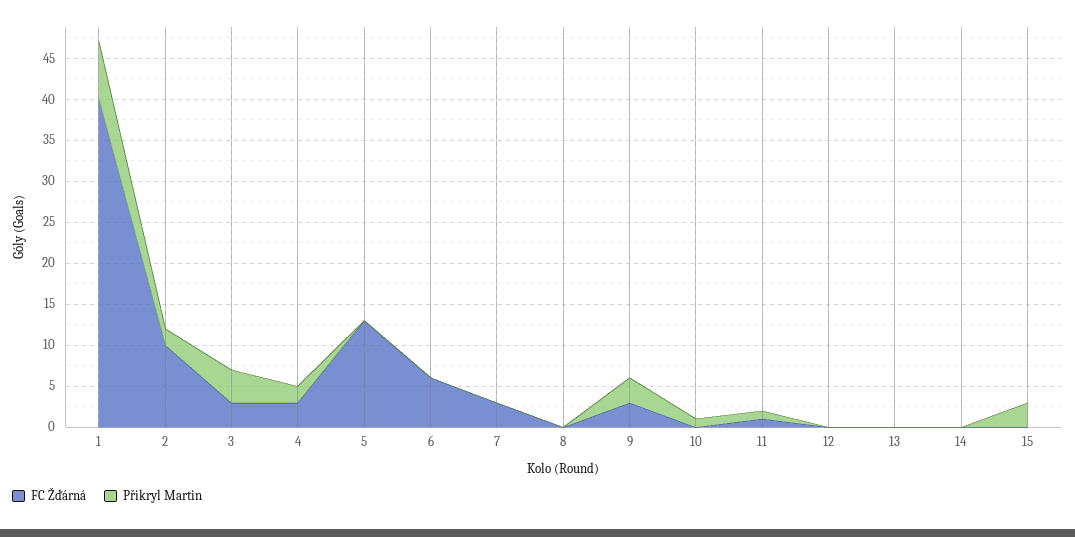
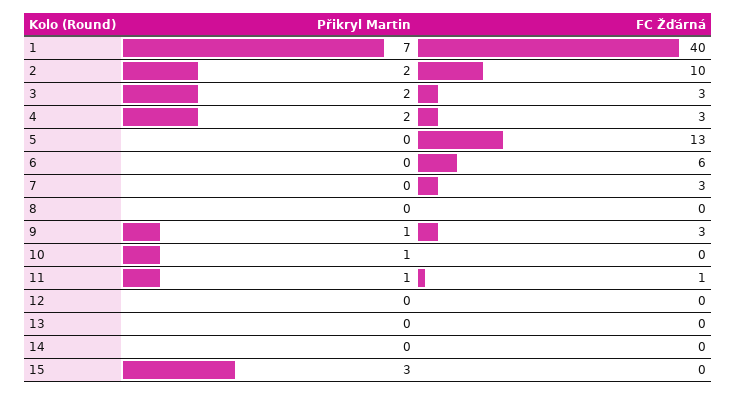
Přikryl Martin, 3: 4 -> 2
Přikryl Martin, 9: 3 -> 1

